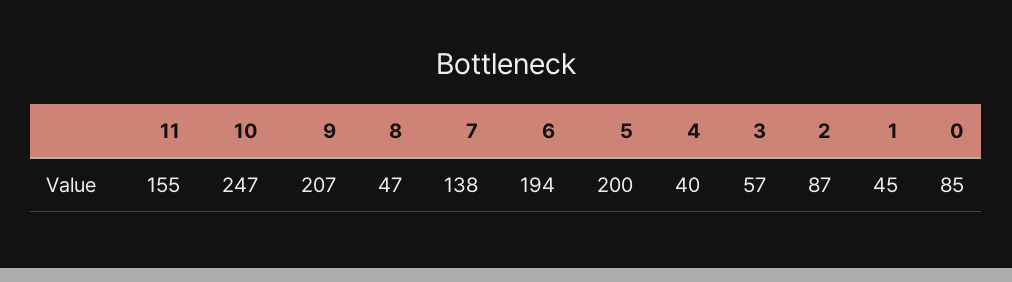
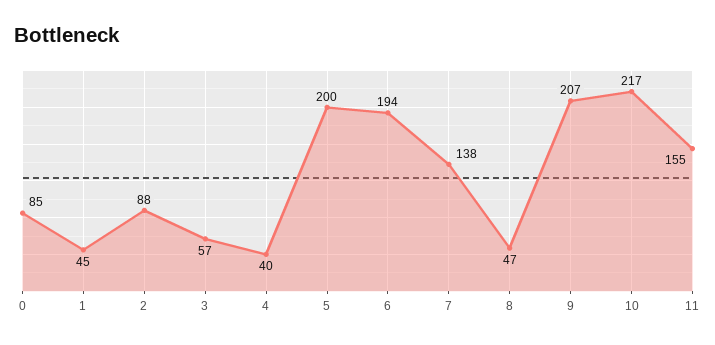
10: 247 -> 217
2: 87 -> 88

